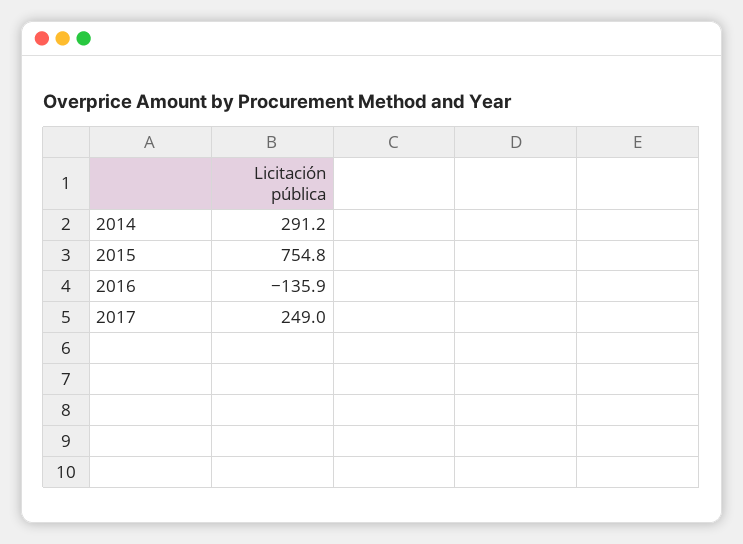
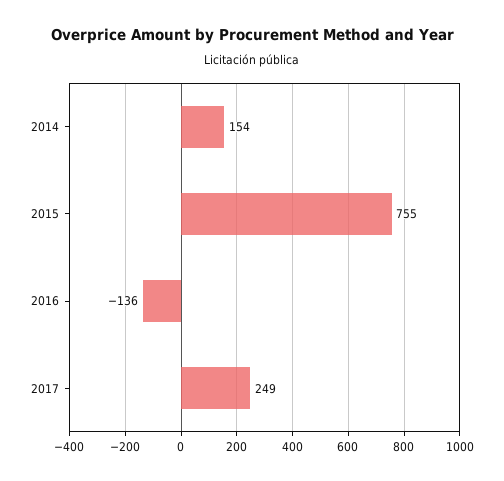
2014: 291.2 -> 154

